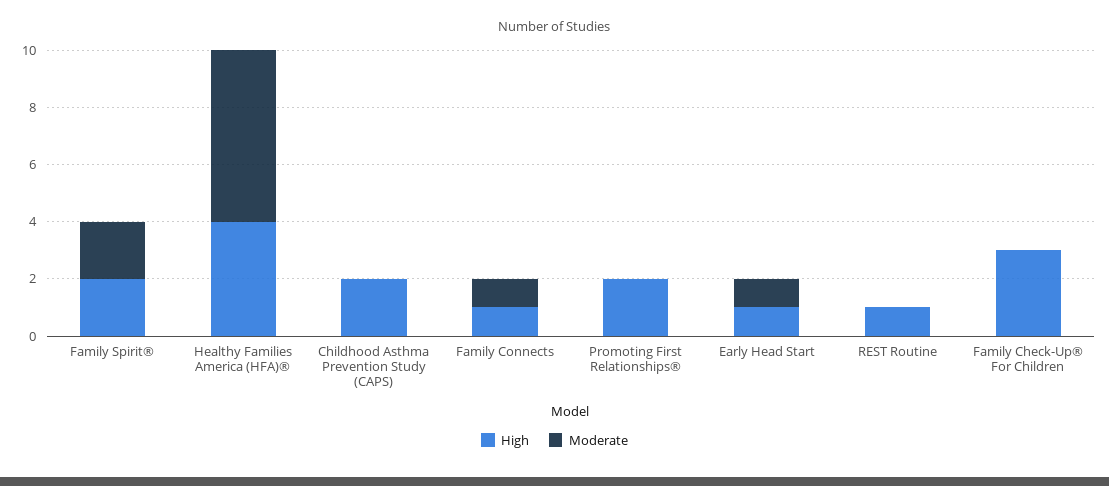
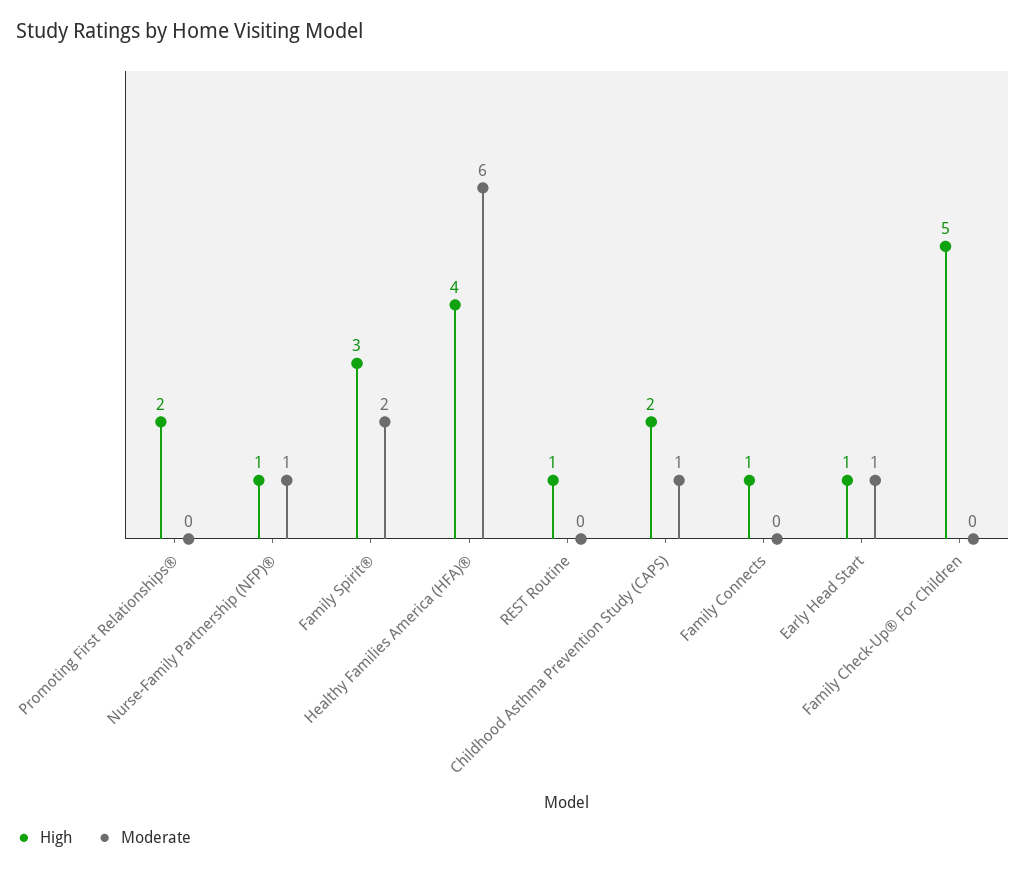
High, Family Spirit®: 2 -> 3
Moderate, Childhood Asthma Prevention Study (CAPS): 0 -> 1
Moderate, Family Connects: 1 -> 0
High, Family Check-Up® For Children: 3 -> 5
High, Nurse-Family Partnership (NFP)®: none -> 1
Moderate, Nurse-Family Partnership (NFP)®: none -> 1

